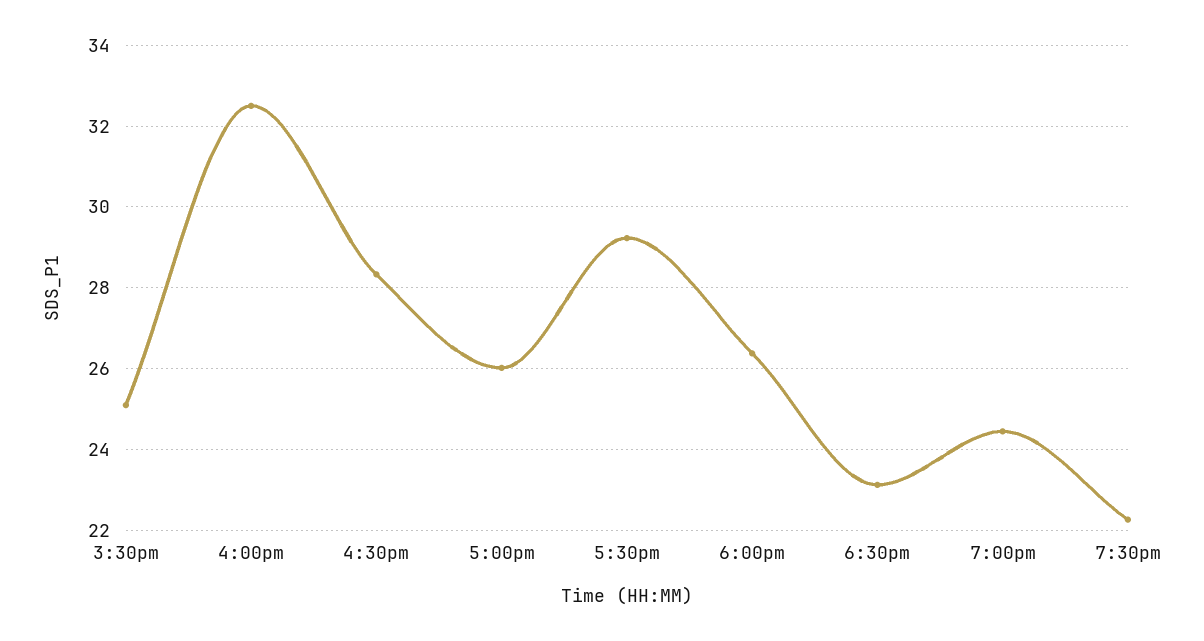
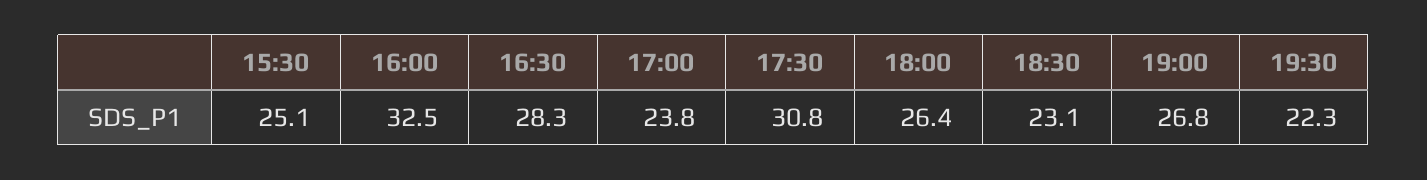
5:00pm: 26 -> 23.8
5:30pm: 29.2 -> 30.8
7:00pm: 24.4 -> 26.8

